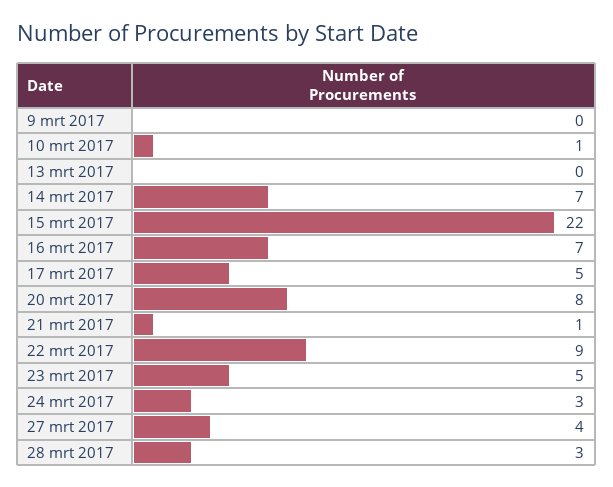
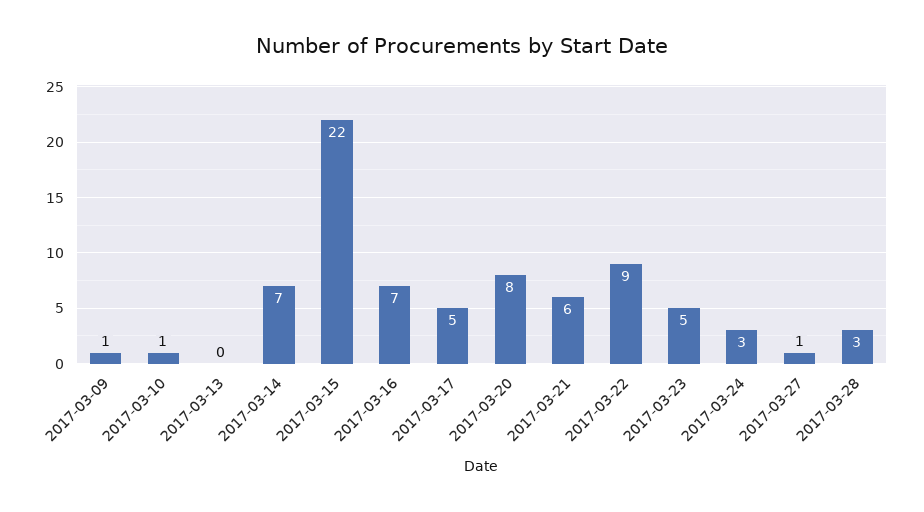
9 mrt 2017: 0 -> 1
21 mrt 2017: 1 -> 6
27 mrt 2017: 4 -> 1

